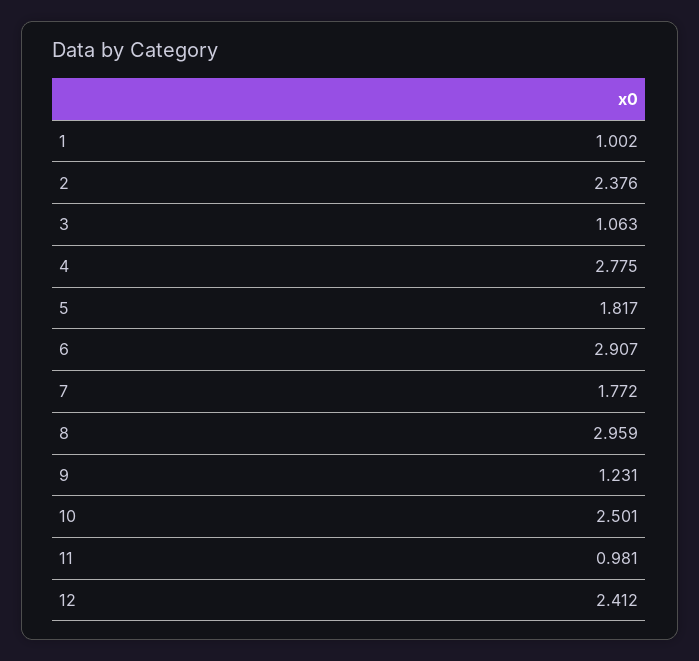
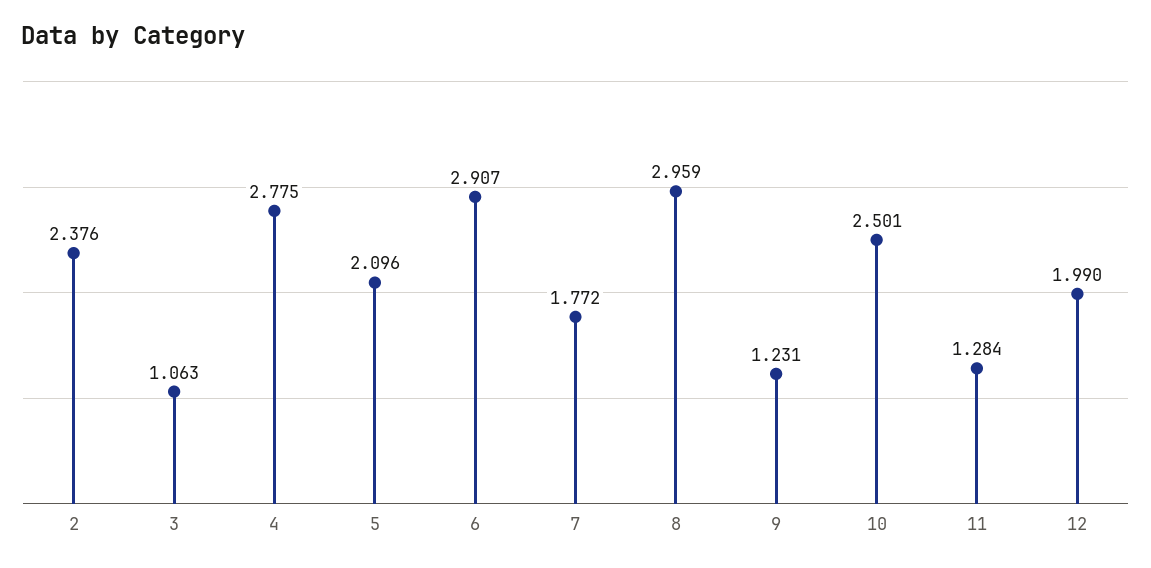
1: 1.002 -> none
5: 1.817 -> 2.096
11: 0.981 -> 1.284
12: 2.412 -> 1.99

